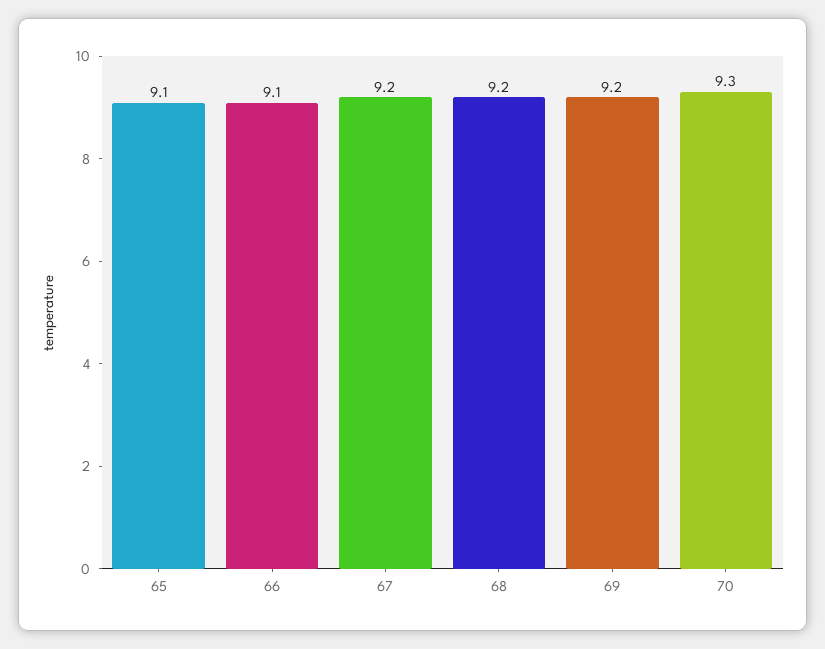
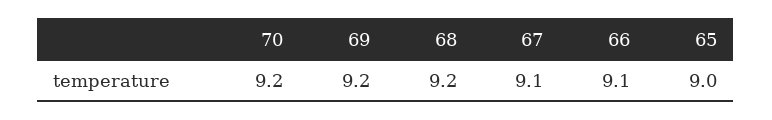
65: 9.1 -> 9
67: 9.2 -> 9.1
70: 9.3 -> 9.2

